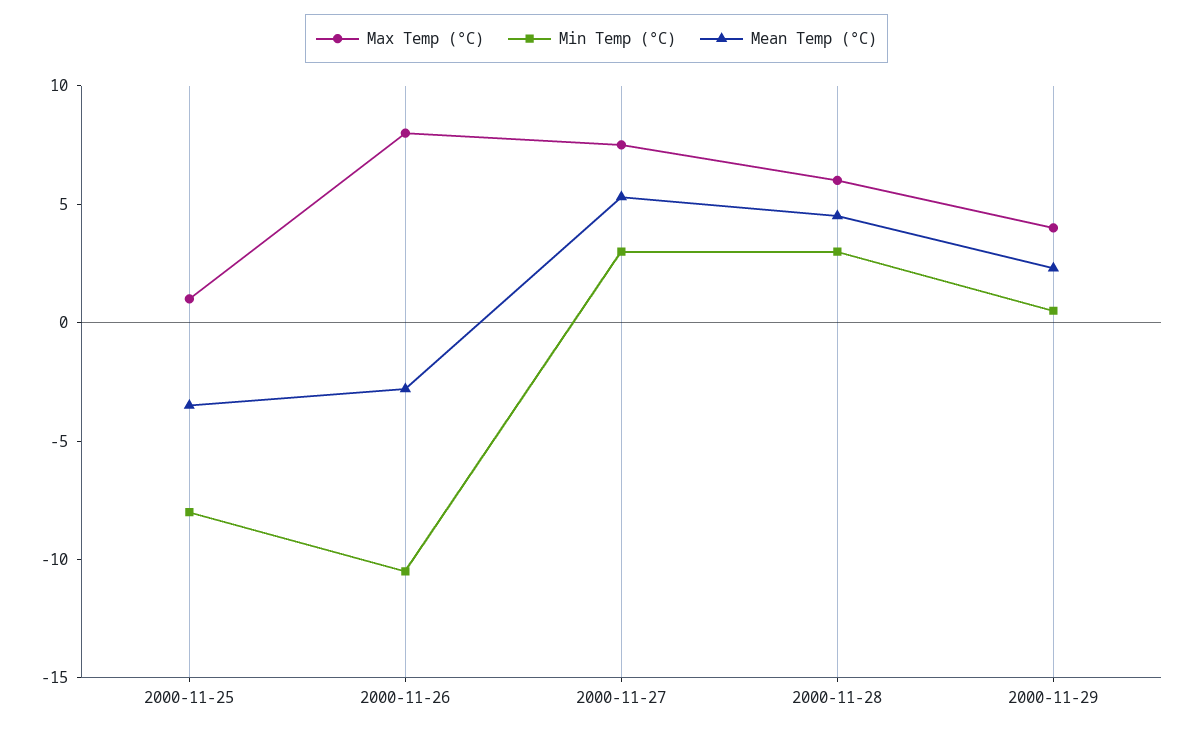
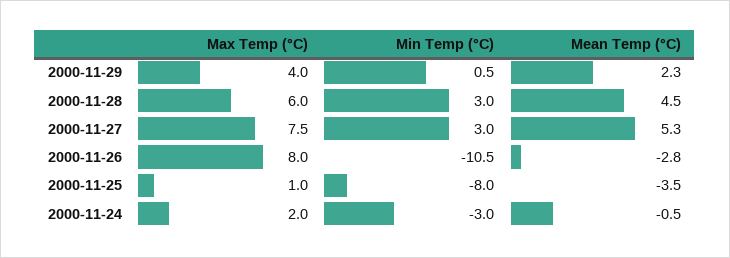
Max Temp (°C), 2000-11-24: none -> 2
Min Temp (°C), 2000-11-24: none -> -3
Mean Temp (°C), 2000-11-24: none -> -0.5

